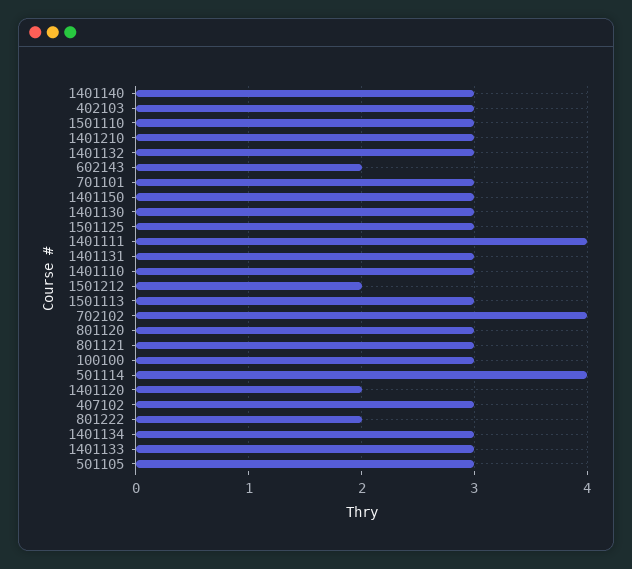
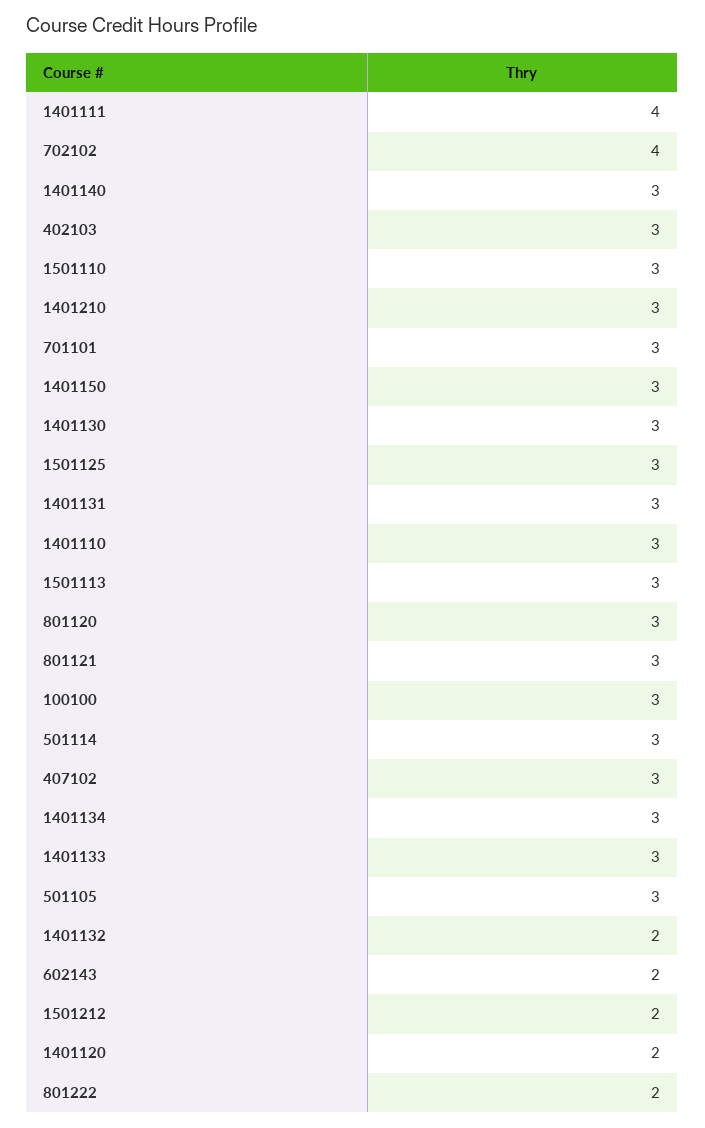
1401132: 3 -> 2
501114: 4 -> 3

